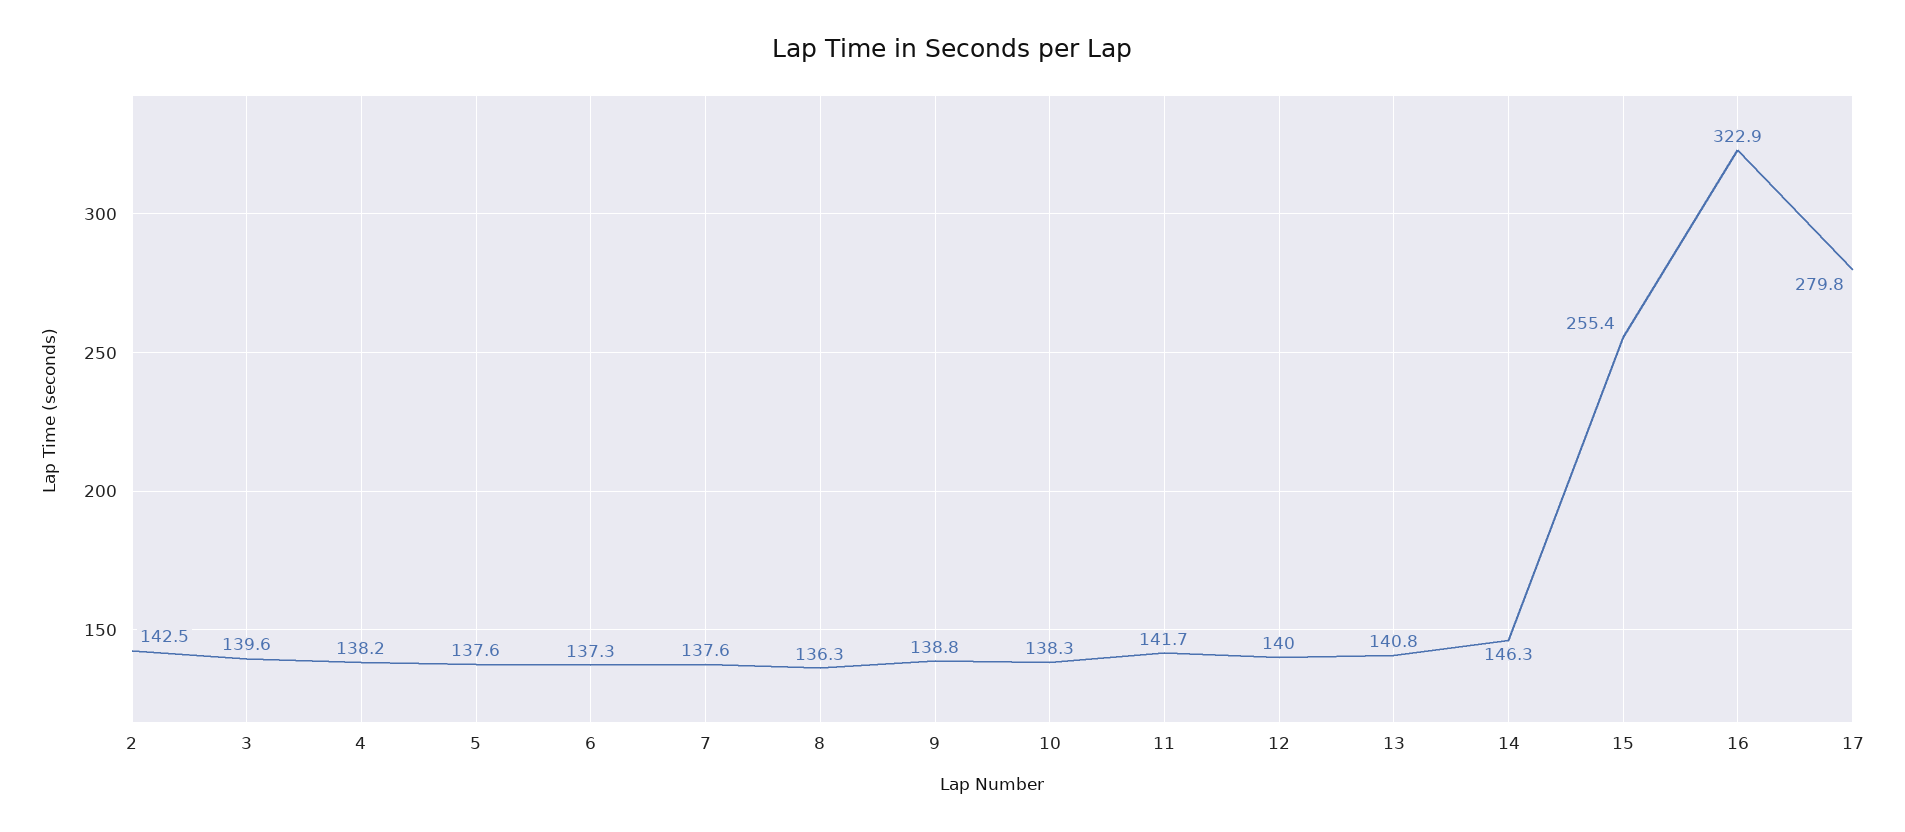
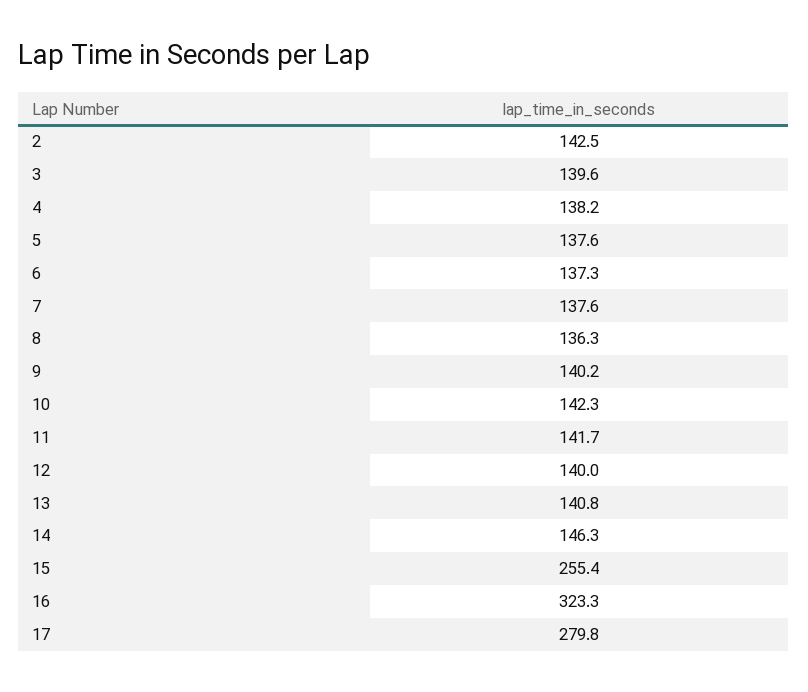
9: 138.8 -> 140.2
10: 138.3 -> 142.3
16: 322.9 -> 323.3

